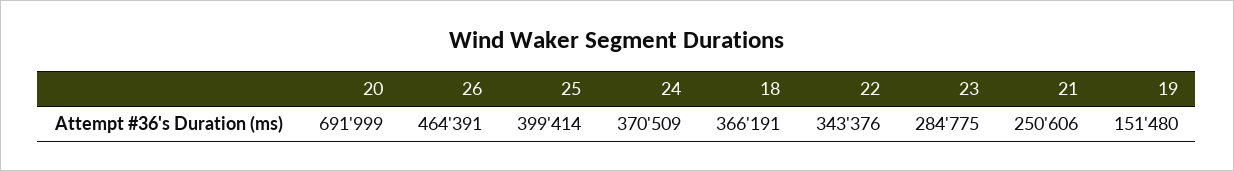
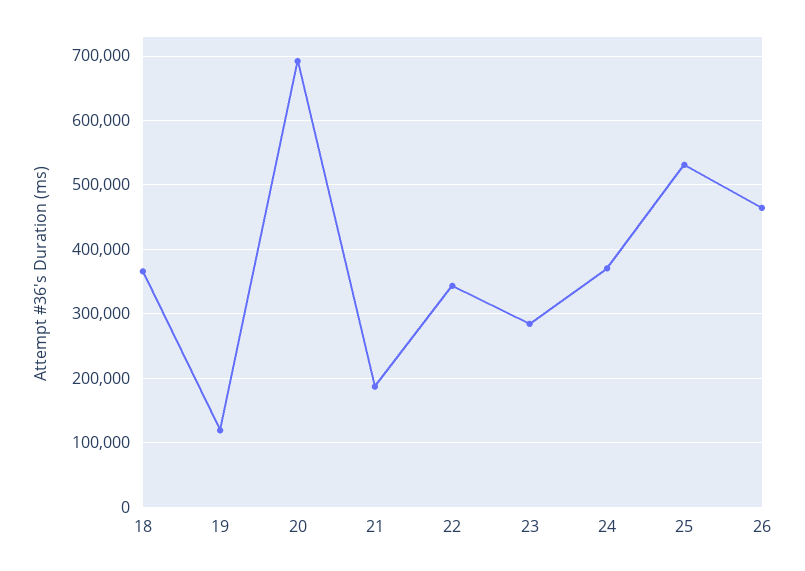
25: 399414 -> 530000
21: 250606 -> 190000
19: 151480 -> 120000

